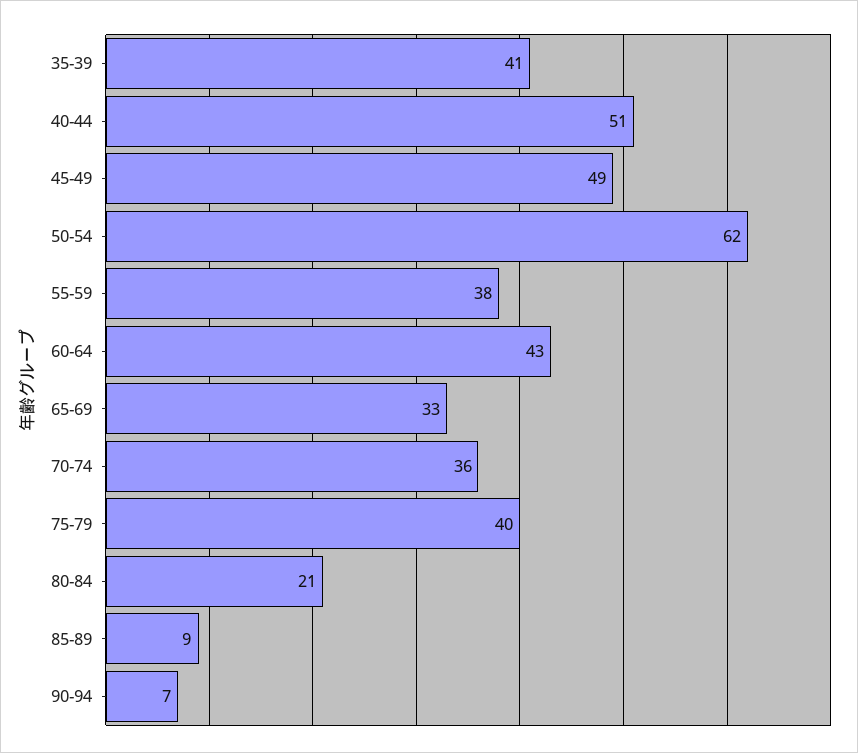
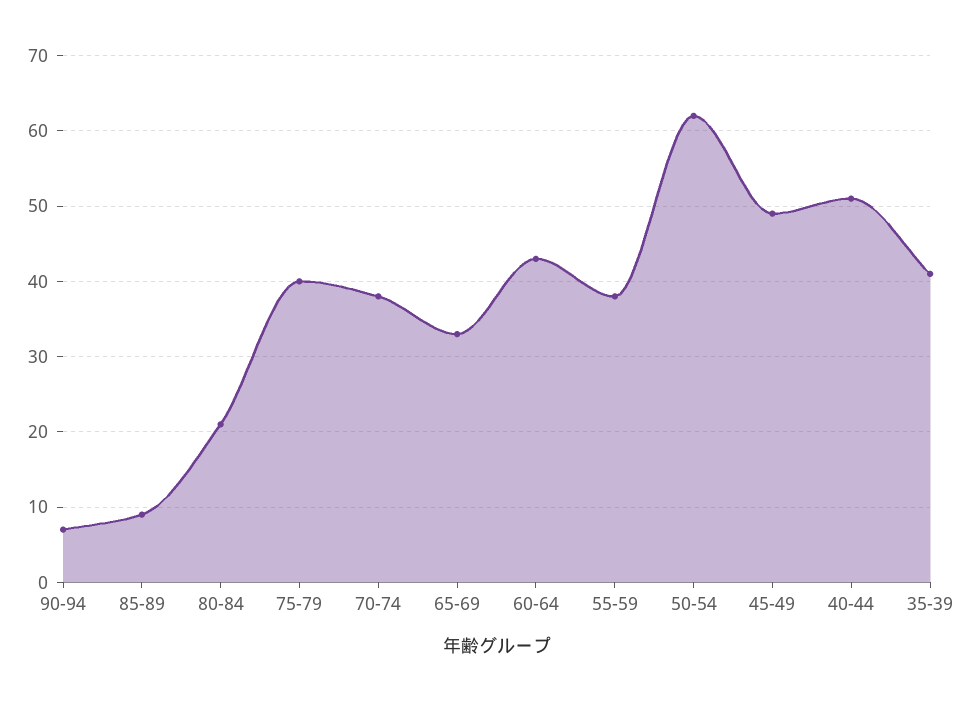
70-74: 36 -> 38

